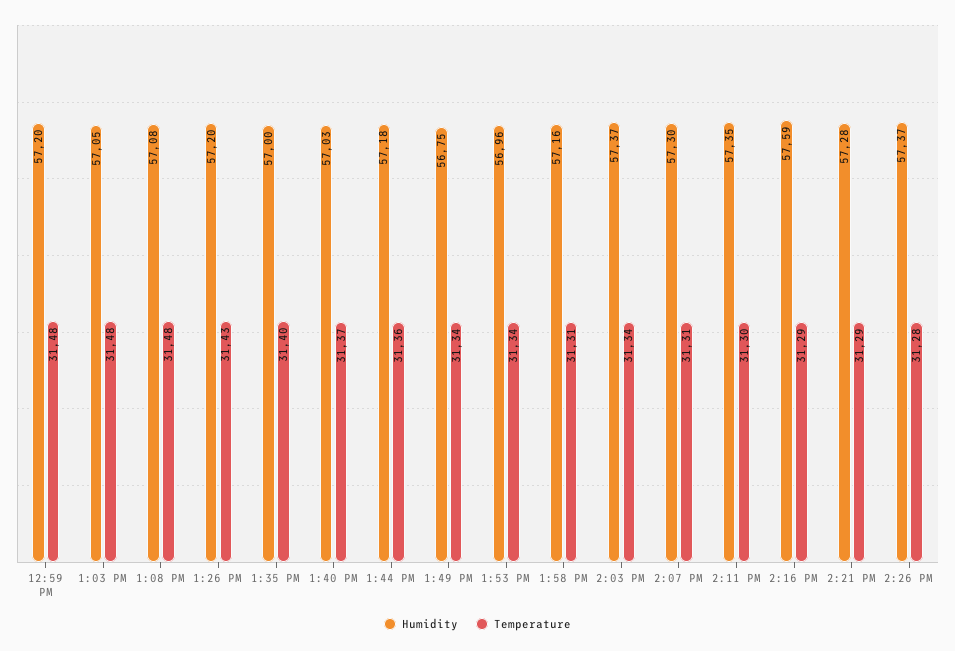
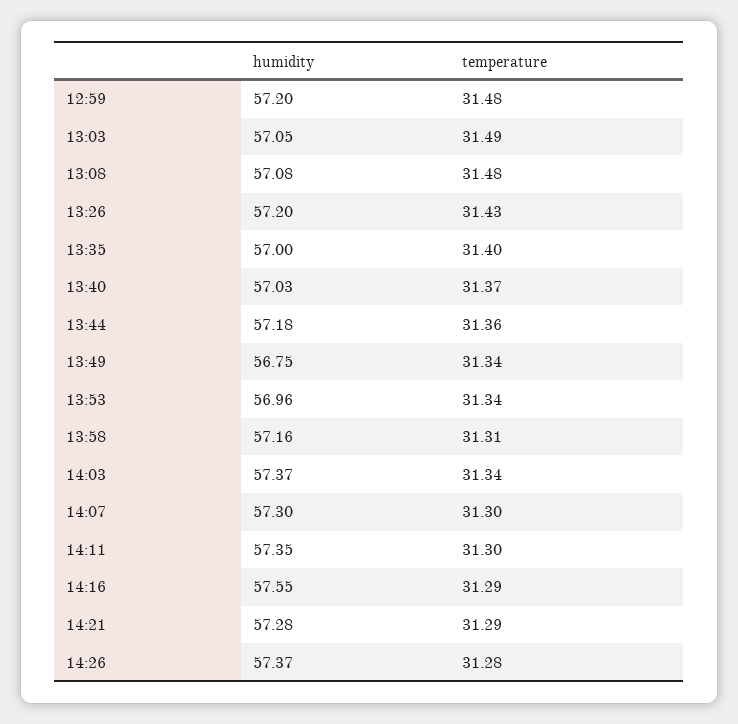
Temperature, 1:03 PM: 31.48 -> 31.49
Temperature, 2:07 PM: 31.31 -> 31.3
Humidity, 2:16 PM: 57.59 -> 57.55

